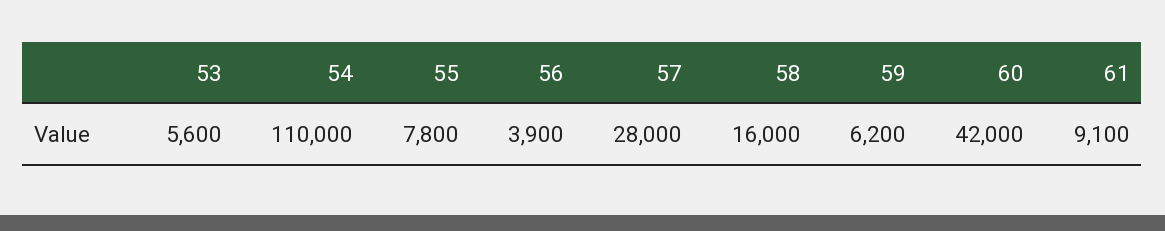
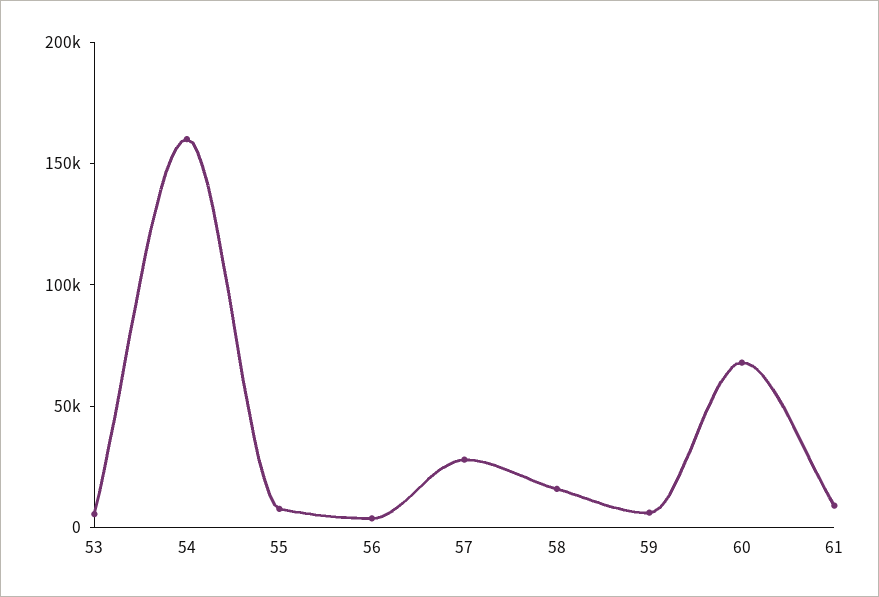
54: 110000 -> 160000
60: 42000 -> 70000

